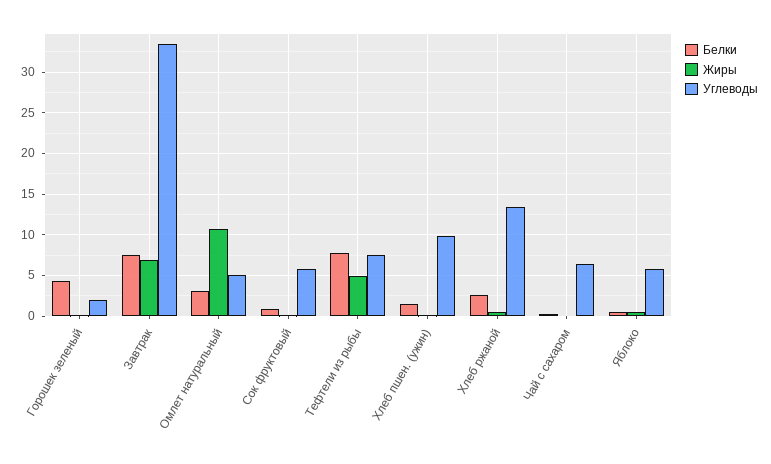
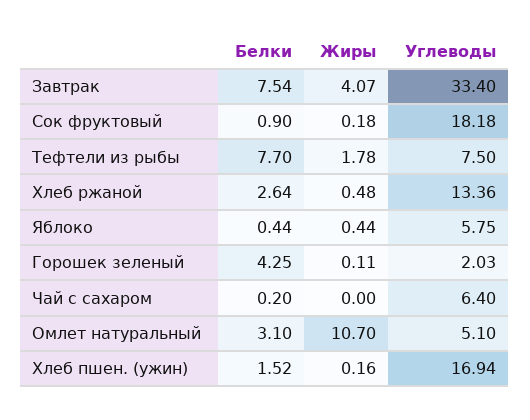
Жиры, Завтрак: 7 -> 4.07
Углеводы, Сок фруктовый: 6 -> 18.18
Жиры, Тефтели из рыбы: 5 -> 1.78
Углеводы, Хлеб пшен. (ужин): 10 -> 16.94

